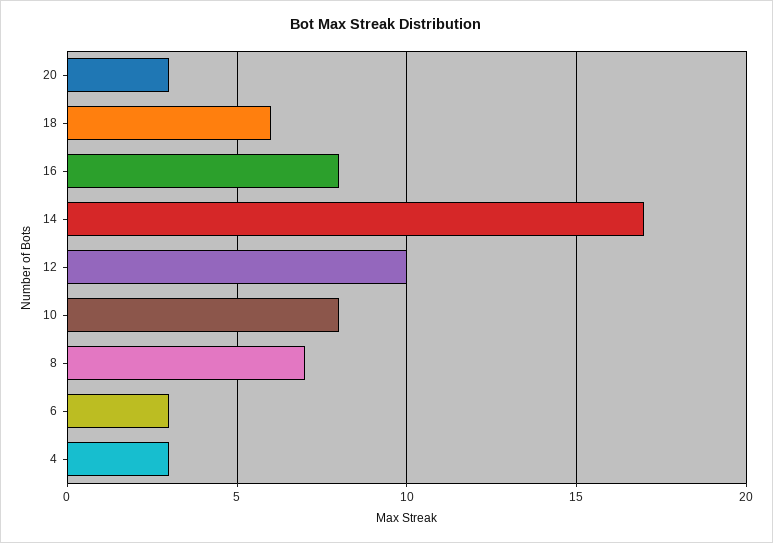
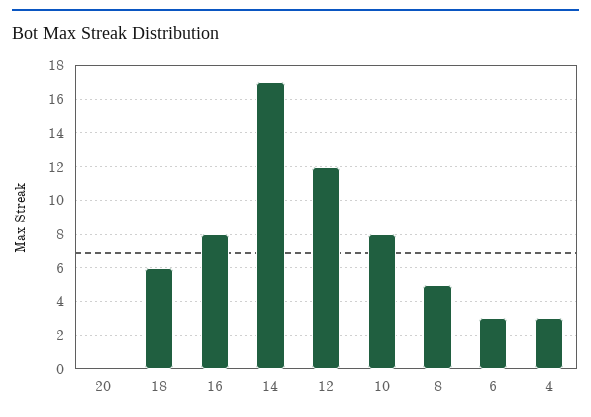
20: 3 -> 0
12: 10 -> 12
8: 7 -> 5

